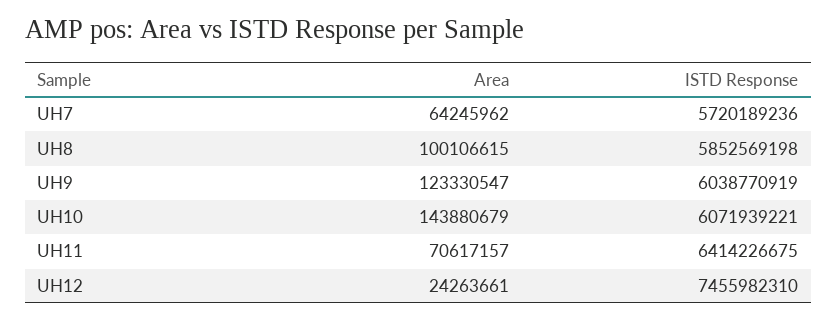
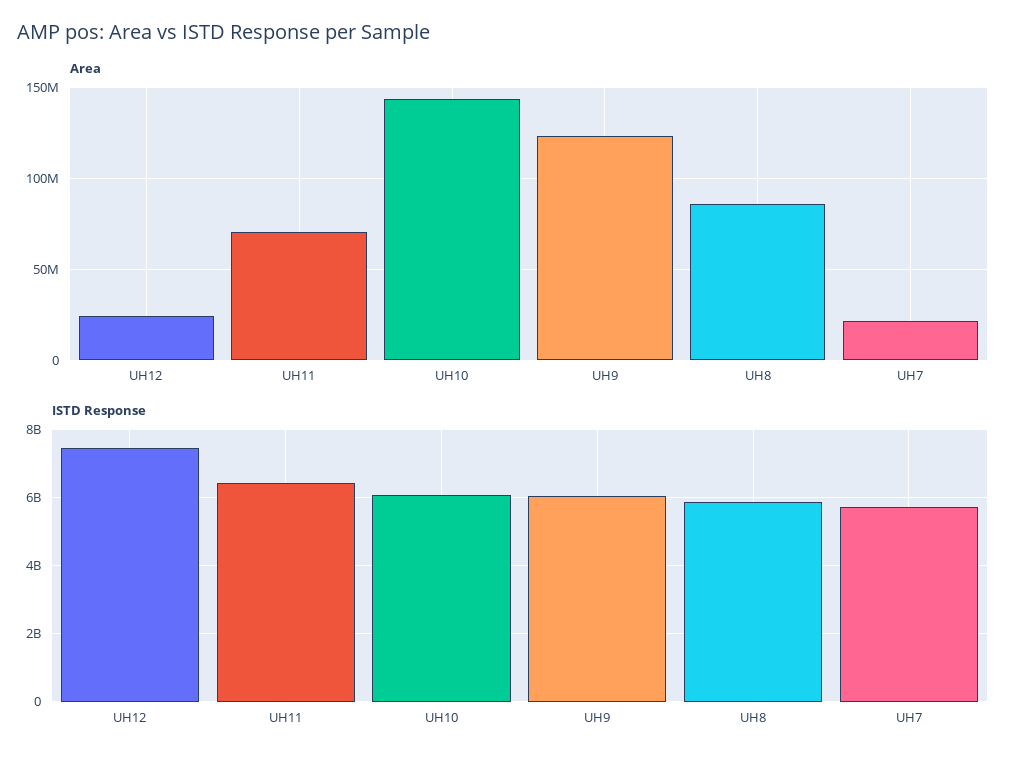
Area, UH7: 64245962 -> 20000000
Area, UH8: 100106615 -> 85000000

